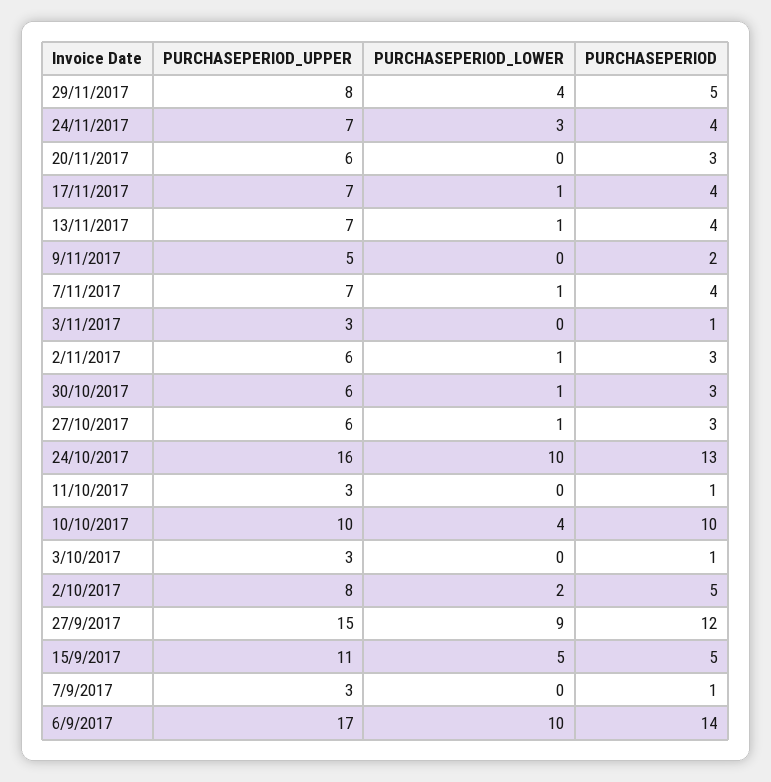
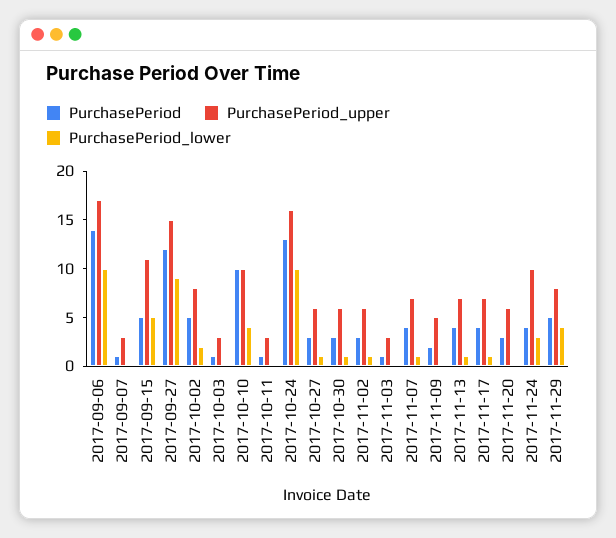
PURCHASEPERIOD_UPPER, 24/11/2017: 7 -> 10

